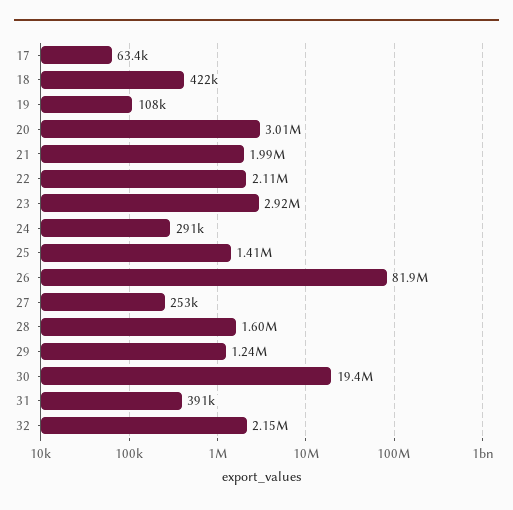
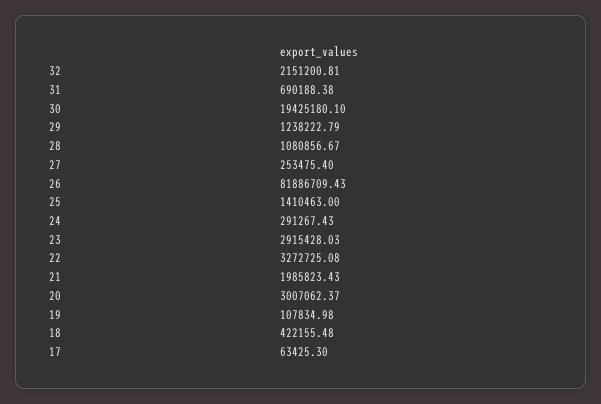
22: 2110000 -> 3272725.08
28: 1600000 -> 1080856.67
31: 391000 -> 690188.38

